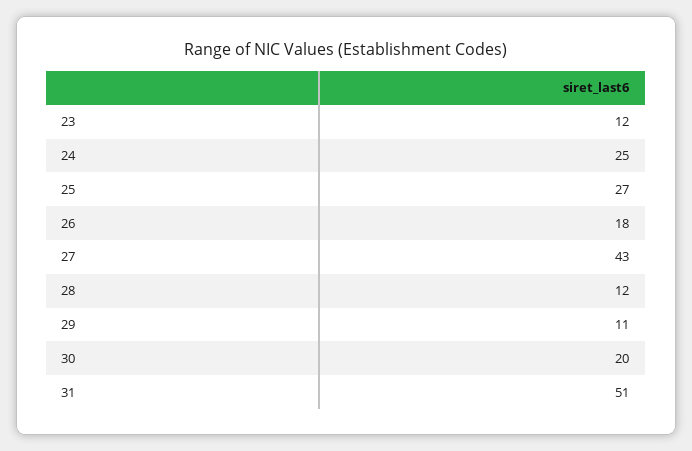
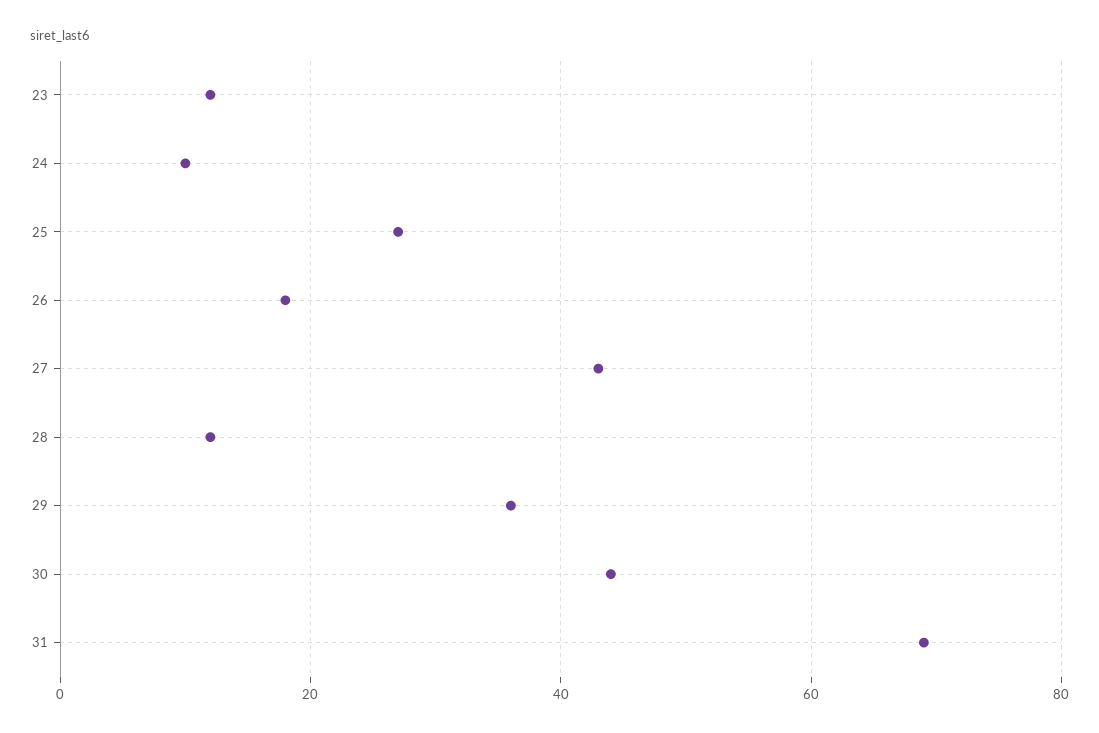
24: 25 -> 10
29: 11 -> 35
30: 20 -> 45
31: 51 -> 70

